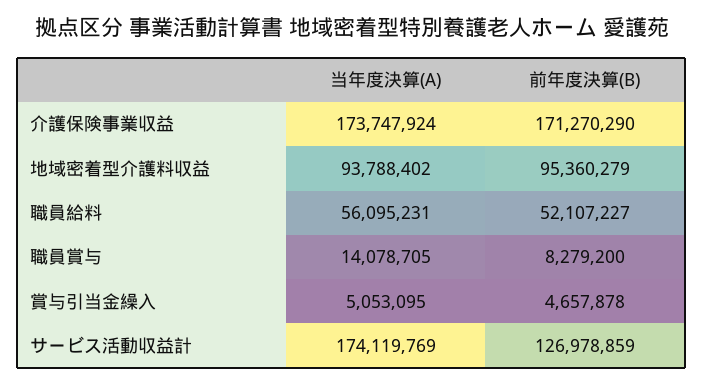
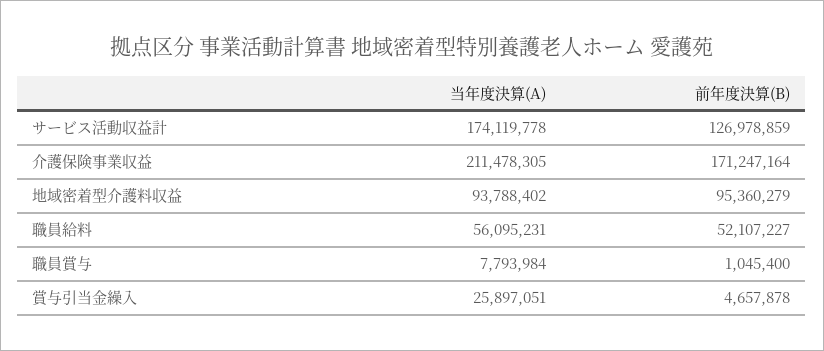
当年度決算(A), 介護保険事業収益: 173747924 -> 211478305
前年度決算(B), 介護保険事業収益: 171270290 -> 171247164
当年度決算(A), 職員賞与: 14078705 -> 7793984
前年度決算(B), 職員賞与: 8279200 -> 1045400
当年度決算(A), 賞与引当金繰入: 5053095 -> 25897051
当年度決算(A), サービス活動収益計: 174119769 -> 174119778

